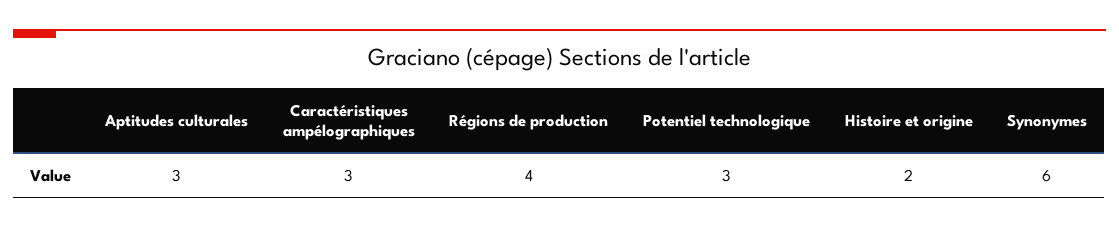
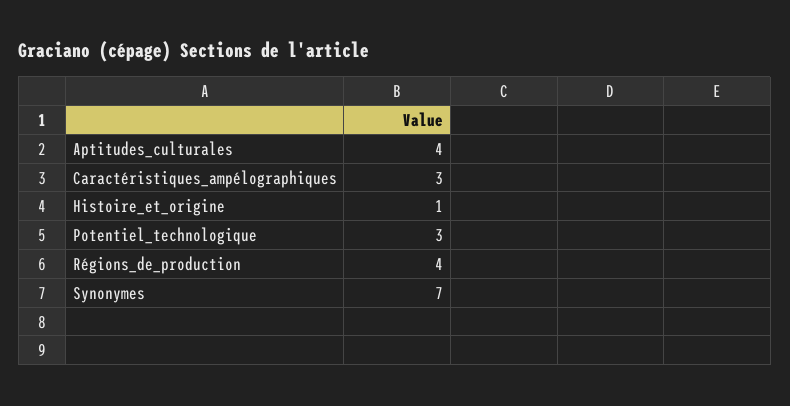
Aptitudes culturales: 3 -> 4
Histoire et origine: 2 -> 1
Synonymes: 6 -> 7

